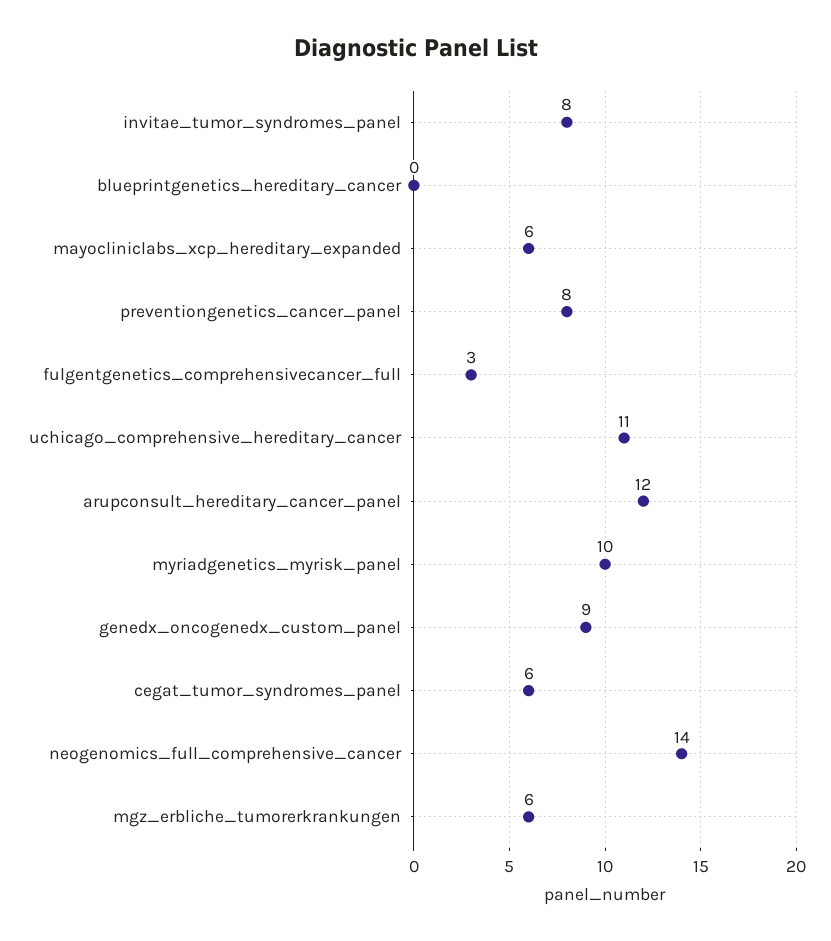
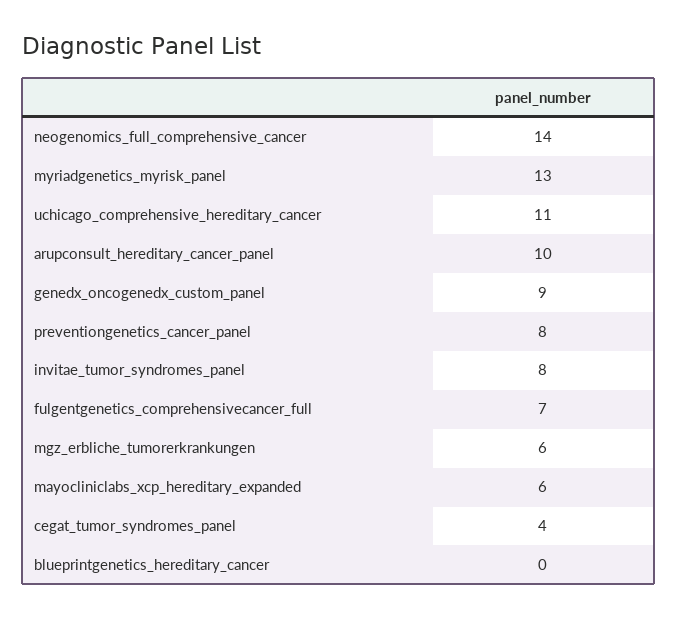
fulgentgenetics_comprehensivecancer_full: 3 -> 7
arupconsult_hereditary_cancer_panel: 12 -> 10
myriadgenetics_myrisk_panel: 10 -> 13
cegat_tumor_syndromes_panel: 6 -> 4

